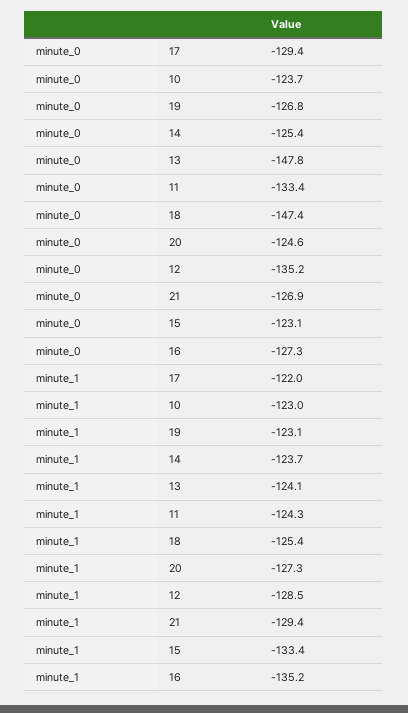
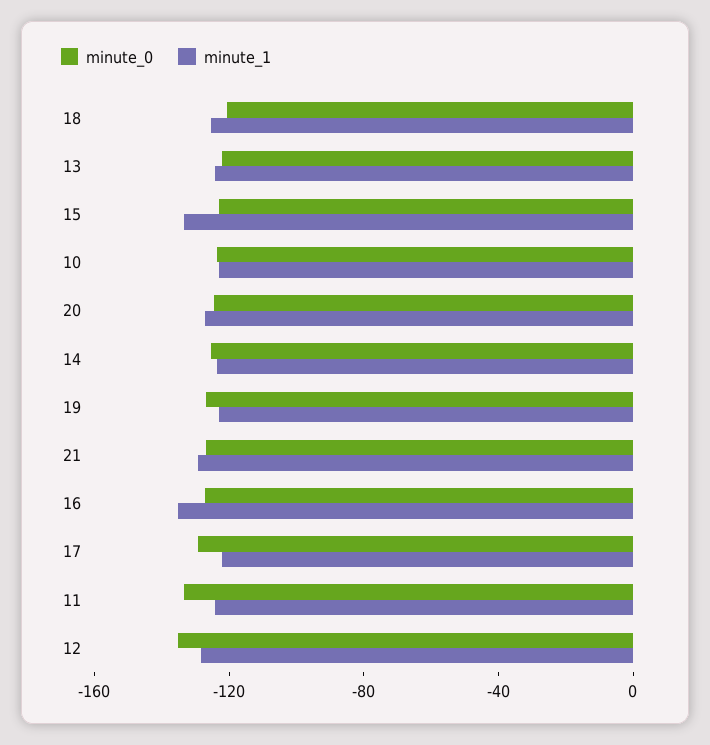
minute_0, 13: -147.8 -> -120
minute_0, 18: -147.4 -> -120

